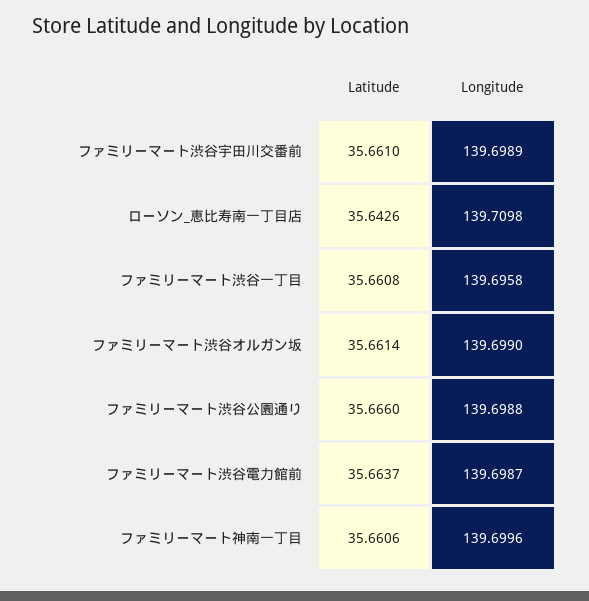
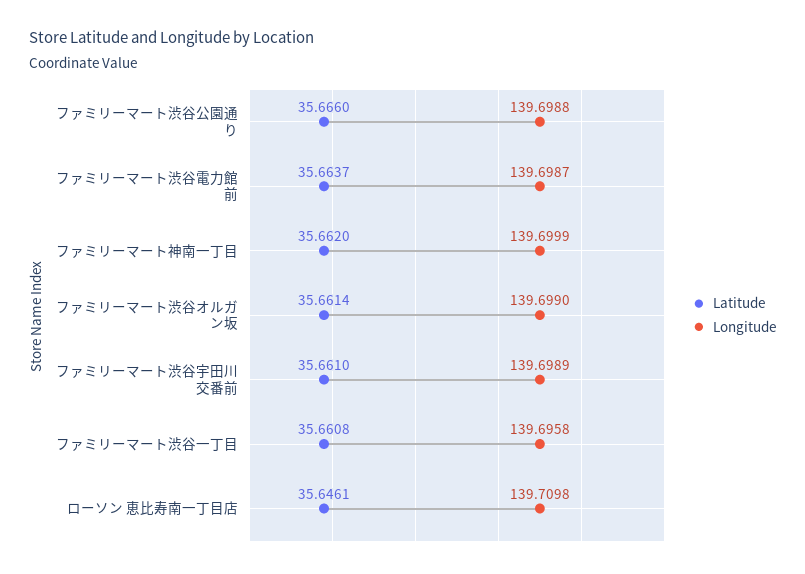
Latitude, ローソン_恵比寿南一丁目店: 35.6426 -> 35.6461
Latitude, ファミリーマート神南一丁目: 35.6606 -> 35.662
Longitude, ファミリーマート神南一丁目: 139.6996 -> 139.6999

